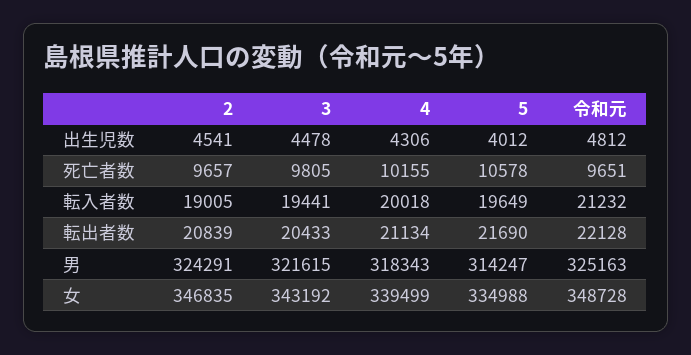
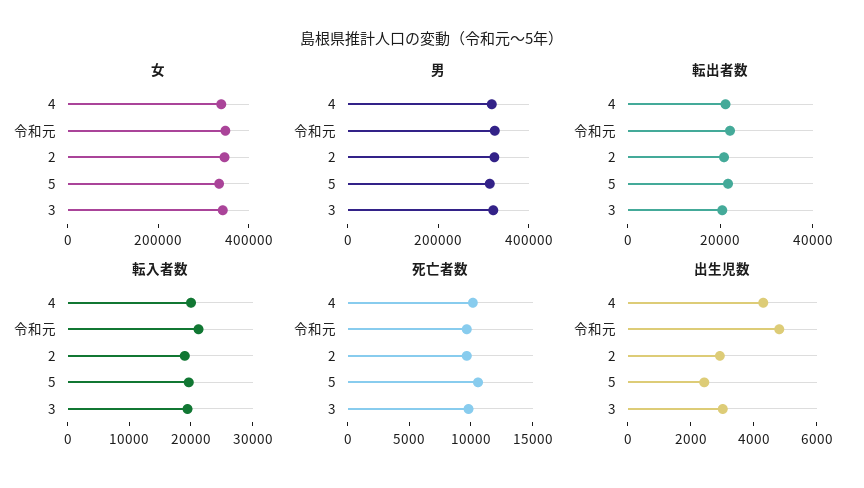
出生児数, 2: 4541 -> 3000
出生児数, 3: 4478 -> 3000
出生児数, 5: 4012 -> 2500

